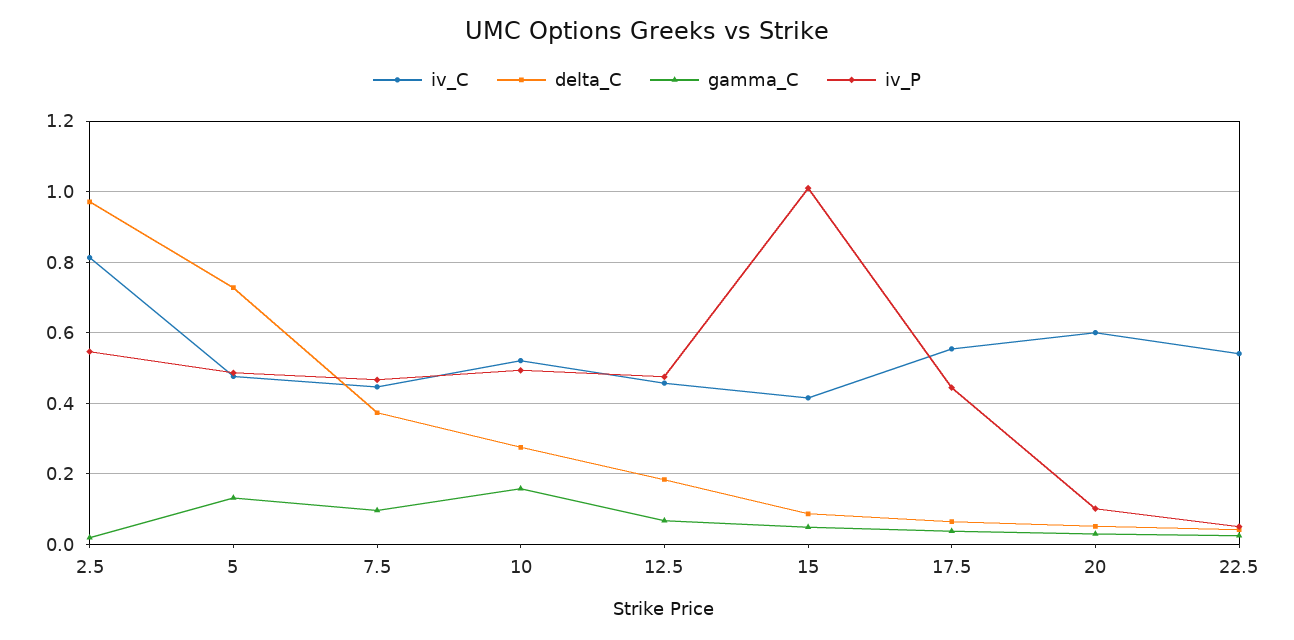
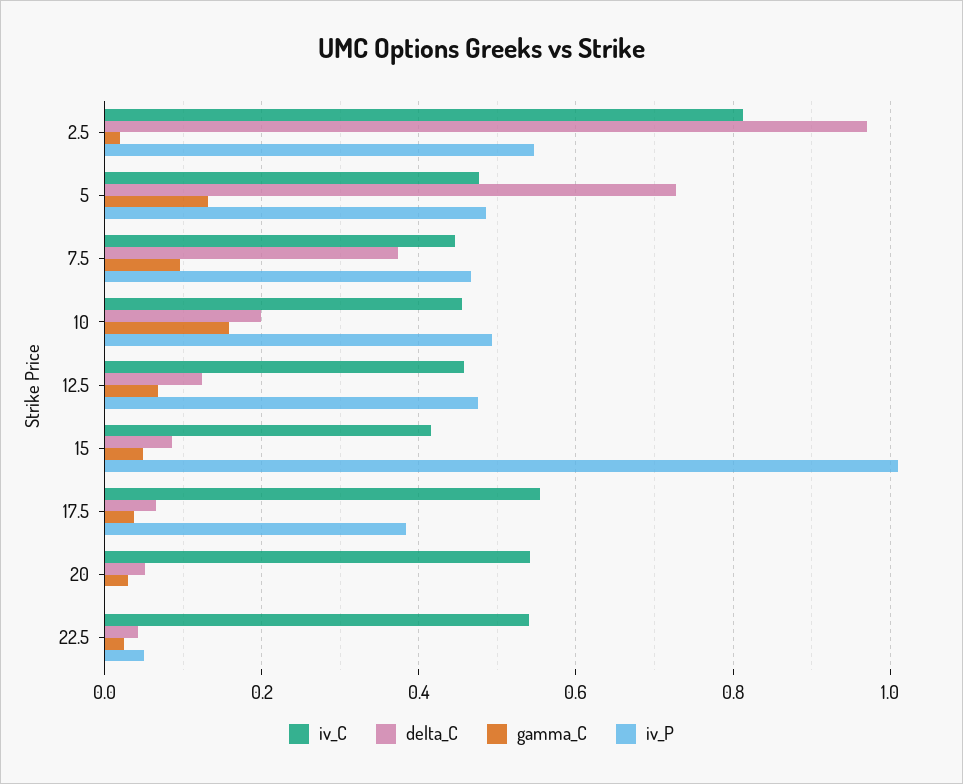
iv_C, 10: 0.52 -> 0.46
delta_C, 10: 0.28 -> 0.2
delta_C, 12.5: 0.18 -> 0.12
iv_P, 17.5: 0.44 -> 0.38
iv_C, 20: 0.6 -> 0.54
iv_P, 20: 0.1 -> 0

